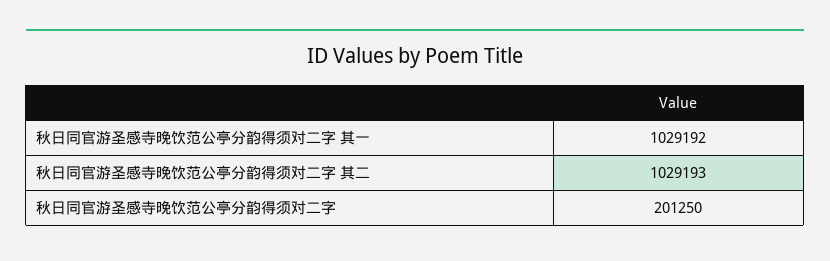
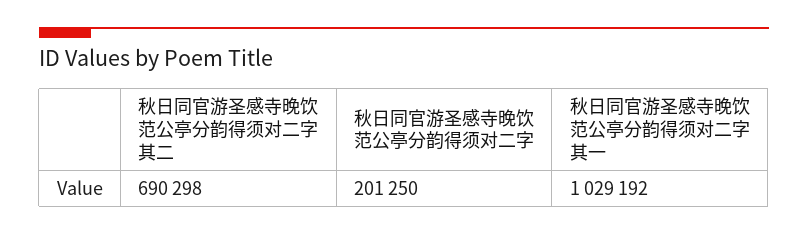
秋日同官游圣感寺晚饮范公亭分韵得须对二字 其二: 1029193 -> 690298

